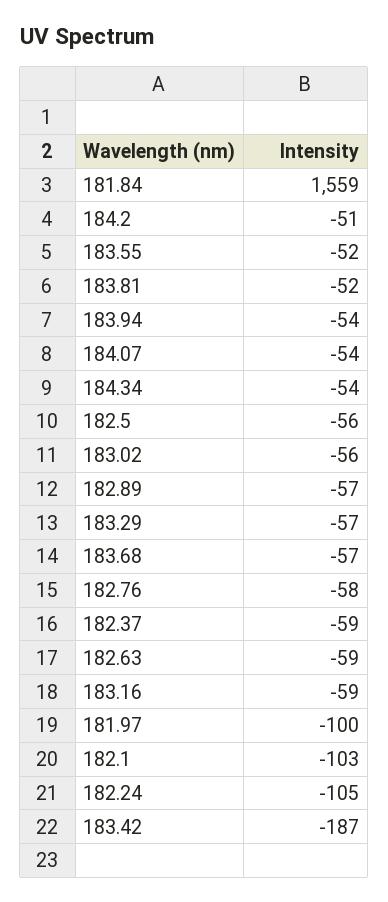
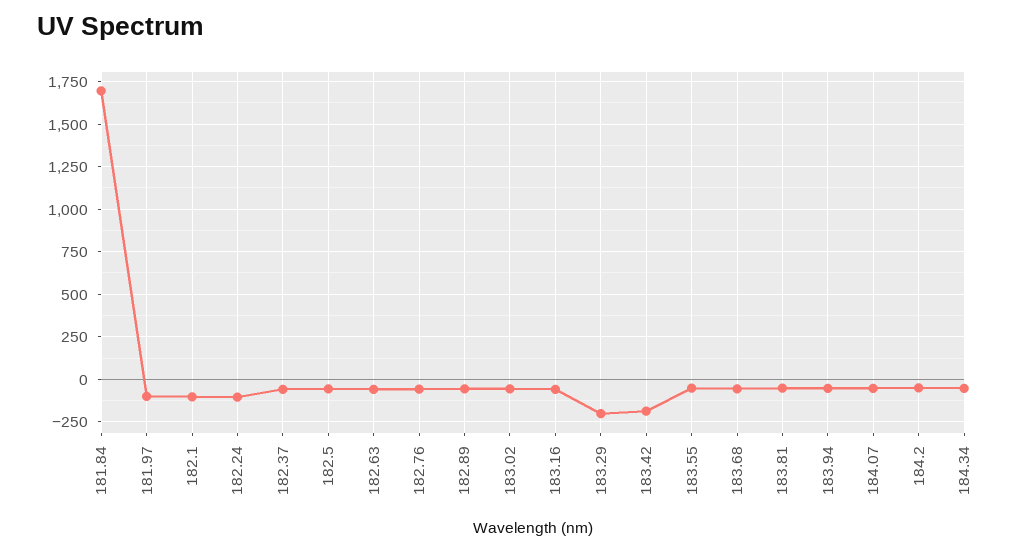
181.84: 1559 -> 1700
183.29: -57 -> -200

